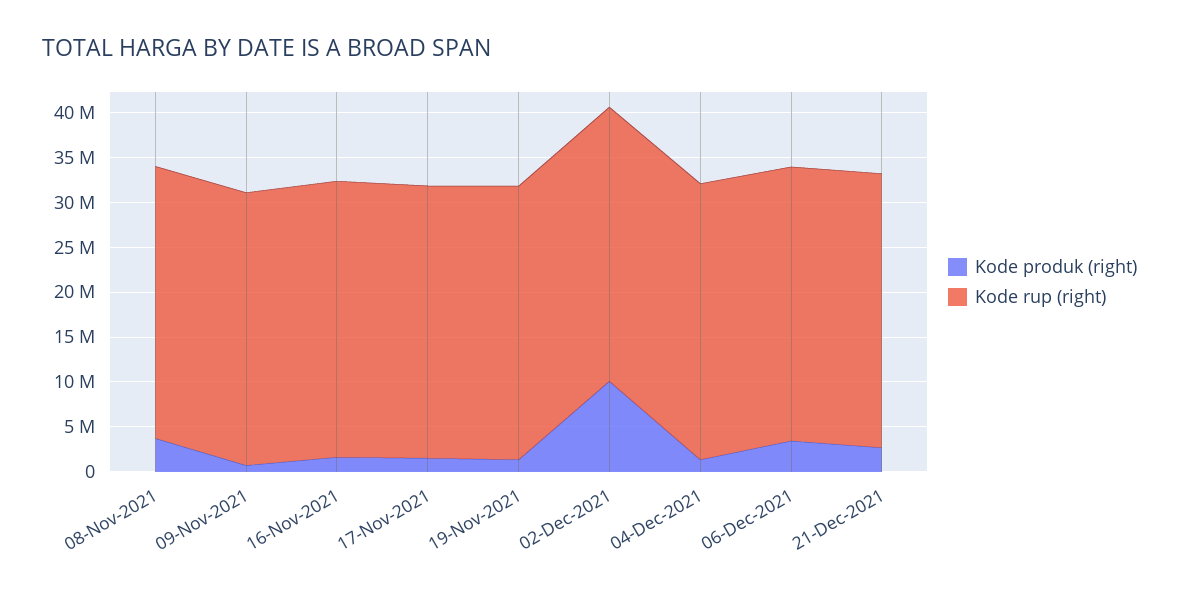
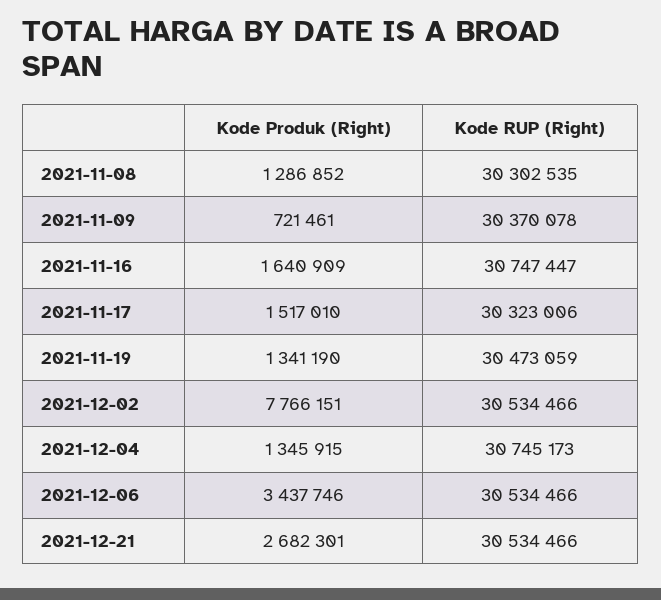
Kode produk (right), 08-Nov-2021: 4000000 -> 1286852
Kode produk (right), 02-Dec-2021: 10000000 -> 7766151

